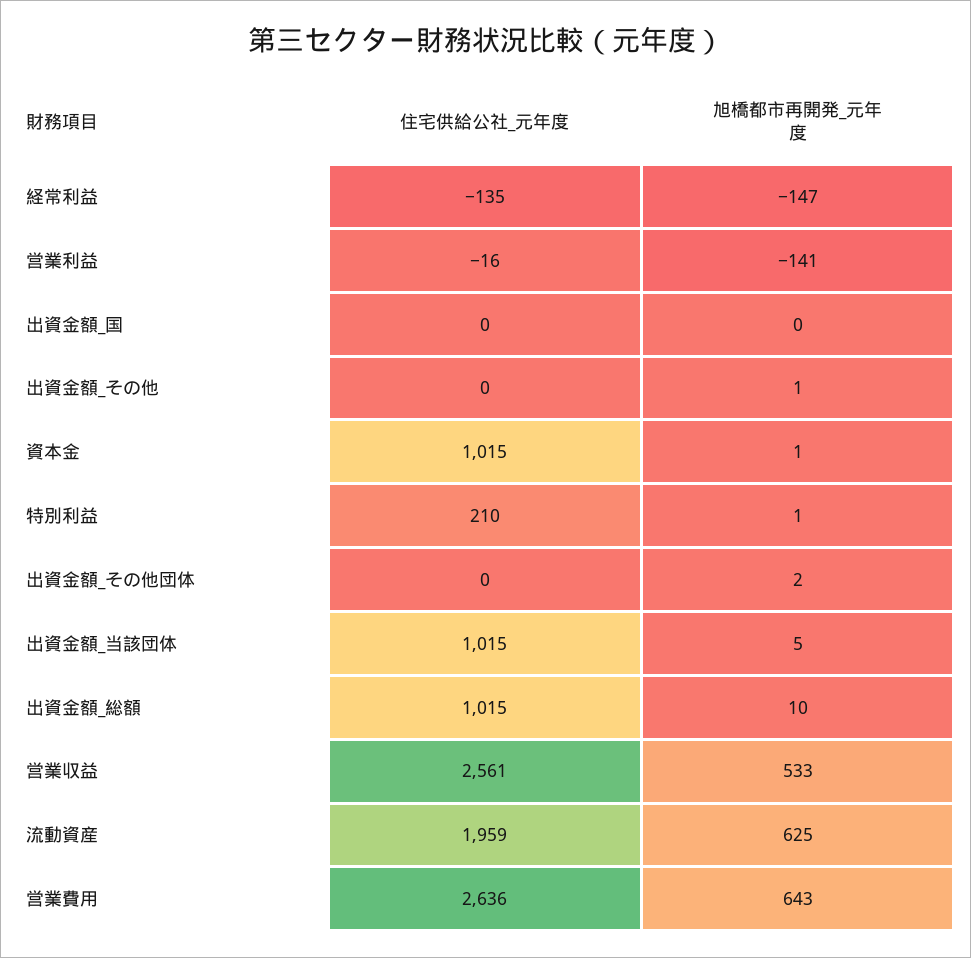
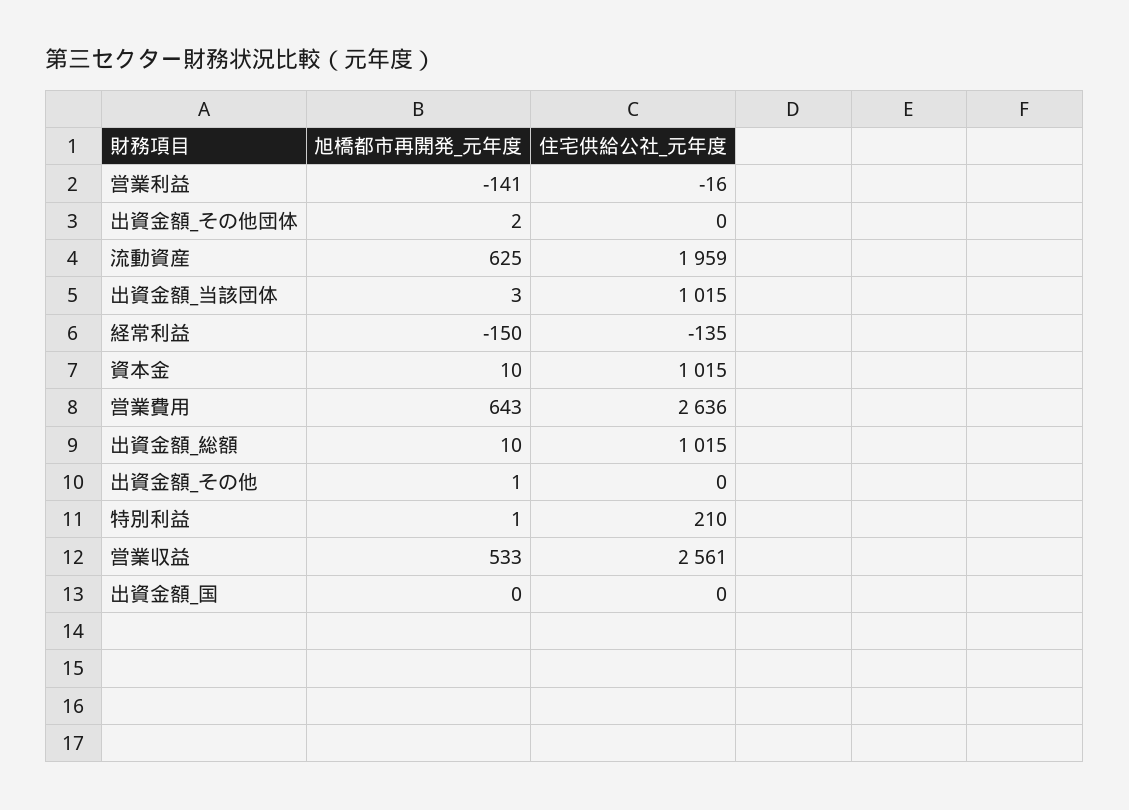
旭橋都市再開発_元年度, 経常利益: -147 -> -150
旭橋都市再開発_元年度, 資本金: 1 -> 10
旭橋都市再開発_元年度, 出資金額_当該団体: 5 -> 3

